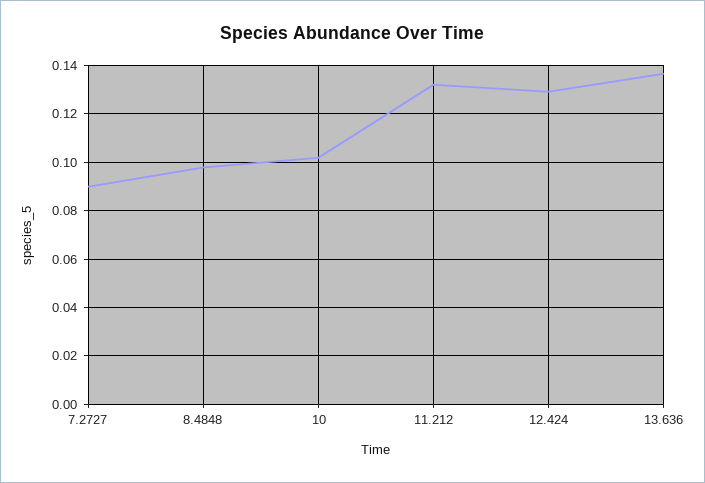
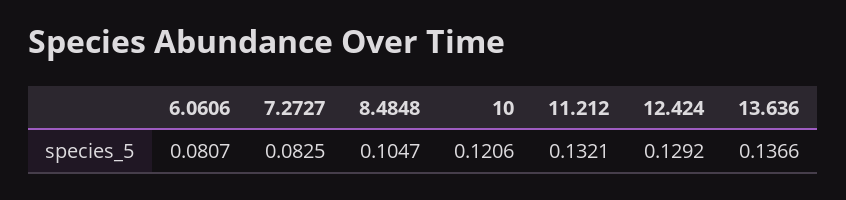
7.2727: 0.09 -> 0.0825
8.4848: 0.0975 -> 0.1047
10: 0.1025 -> 0.1206
6.0606: none -> 0.0807

